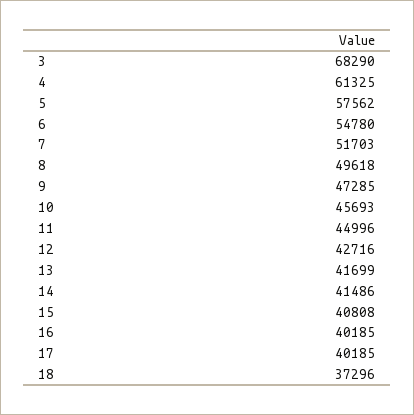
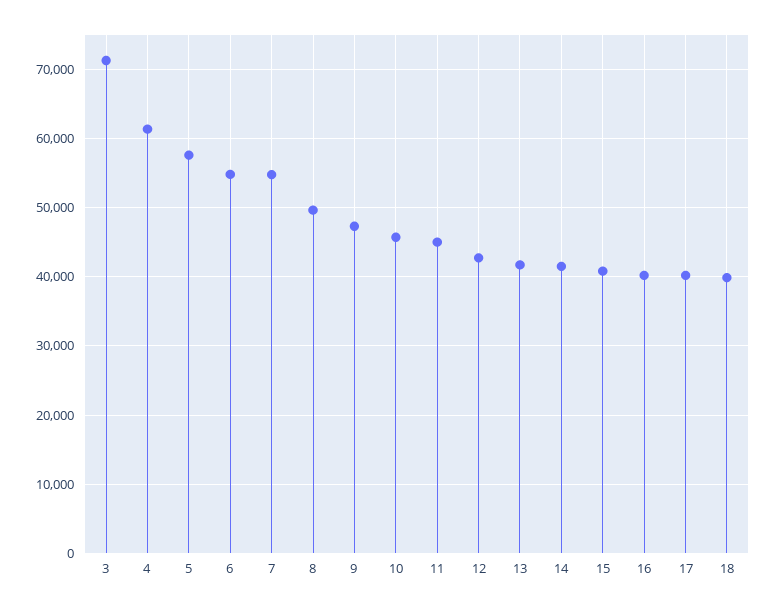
3: 68290 -> 71000
7: 51703 -> 55000
18: 37296 -> 40000

